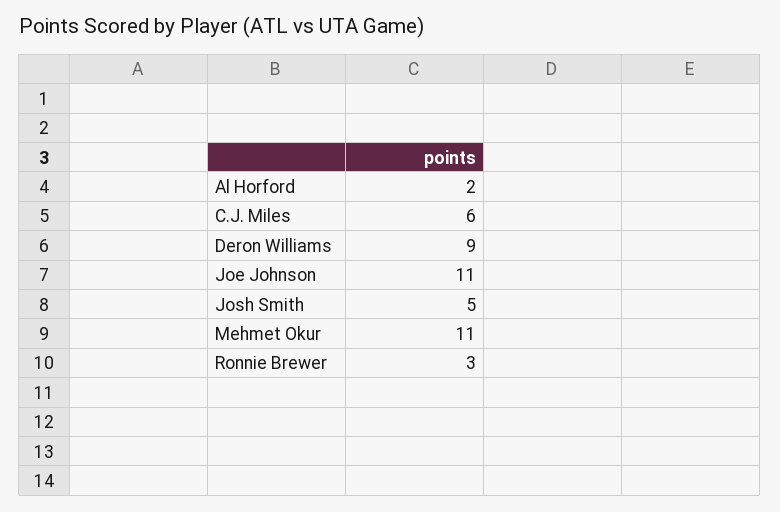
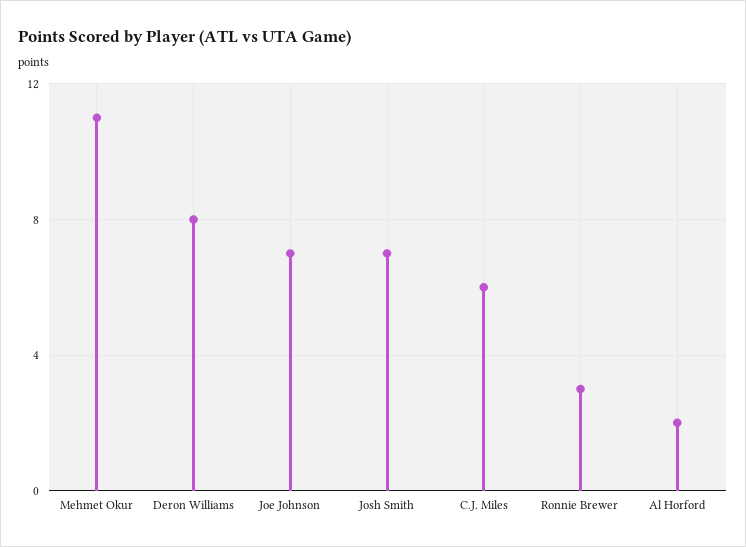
Deron Williams: 9 -> 8
Joe Johnson: 11 -> 7
Josh Smith: 5 -> 7

